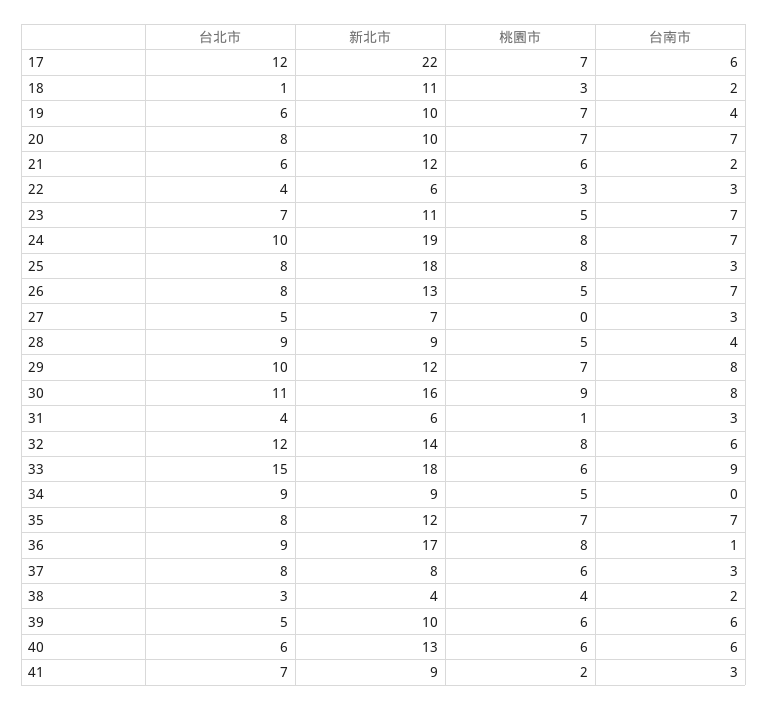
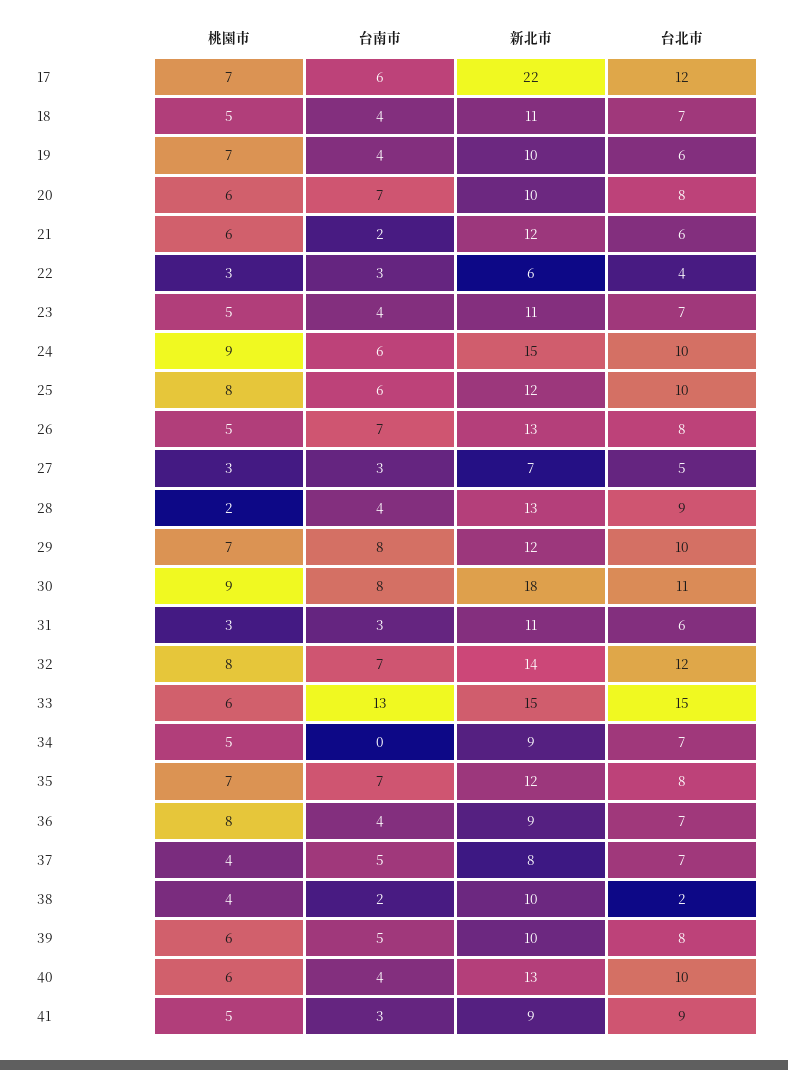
台北市, 18: 1 -> 7
桃園市, 18: 3 -> 5
台南市, 18: 2 -> 4
桃園市, 20: 7 -> 6
台南市, 23: 7 -> 4
新北市, 24: 19 -> 15
桃園市, 24: 8 -> 9
台南市, 24: 7 -> 6
台北市, 25: 8 -> 10
新北市, 25: 18 -> 12
台南市, 25: 3 -> 6
桃園市, 27: 0 -> 3
新北市, 28: 9 -> 13
桃園市, 28: 5 -> 2
新北市, 30: 16 -> 18
台北市, 31: 4 -> 6
新北市, 31: 6 -> 11
桃園市, 31: 1 -> 3
台南市, 32: 6 -> 7
新北市, 33: 18 -> 15
台南市, 33: 9 -> 13
台北市, 34: 9 -> 7
台北市, 36: 9 -> 7
新北市, 36: 17 -> 9
台南市, 36: 1 -> 4
台北市, 37: 8 -> 7
桃園市, 37: 6 -> 4
台南市, 37: 3 -> 5
台北市, 38: 3 -> 2
新北市, 38: 4 -> 10
台北市, 39: 5 -> 8
台南市, 39: 6 -> 5
台北市, 40: 6 -> 10
台南市, 40: 6 -> 4
台北市, 41: 7 -> 9
桃園市, 41: 2 -> 5

